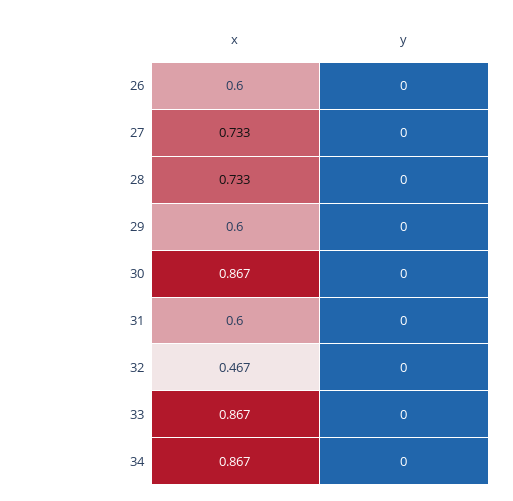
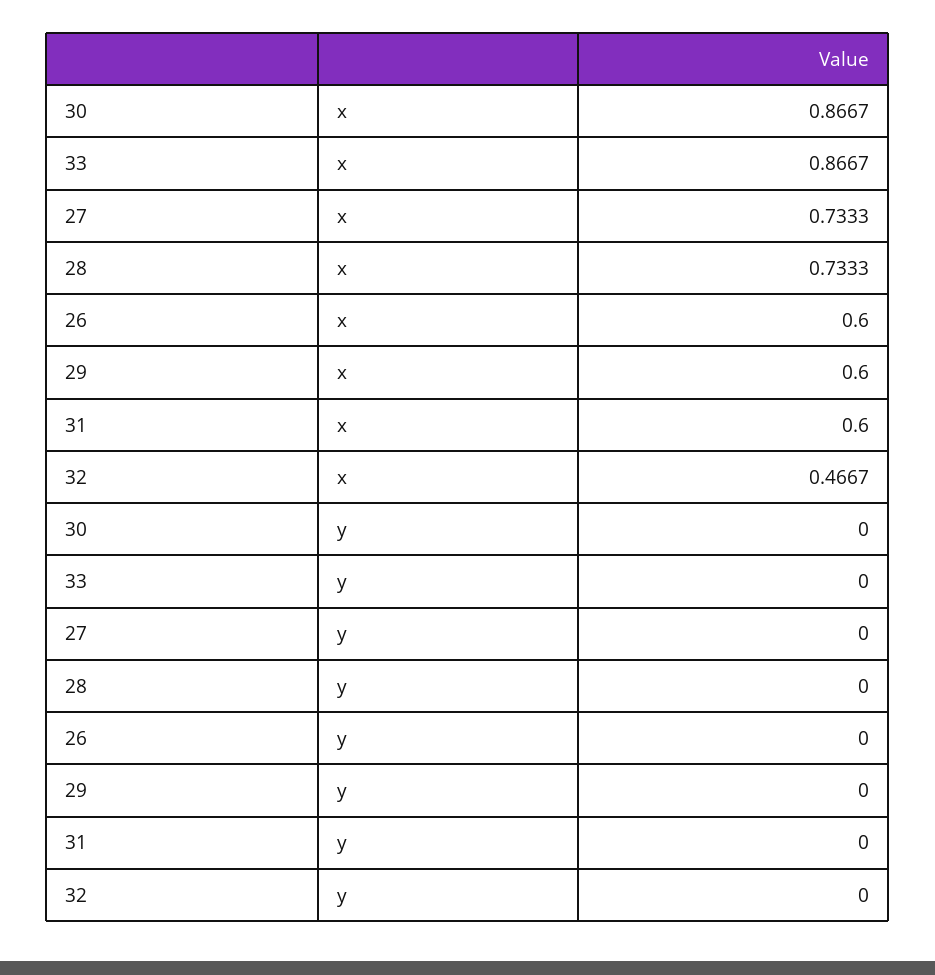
x, 34: 0.867 -> none
y, 34: 0 -> none

